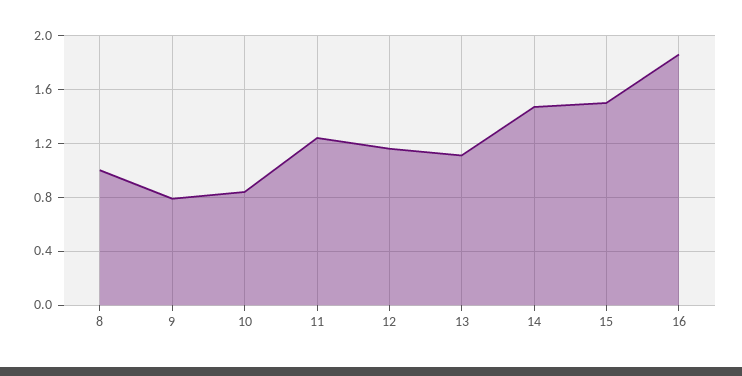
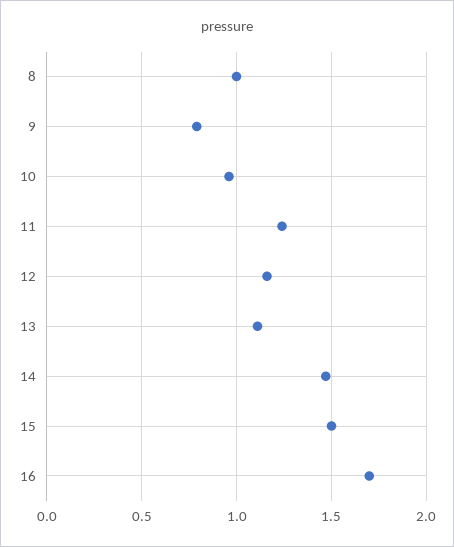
10: 0.85 -> 0.95
16: 1.85 -> 1.7

